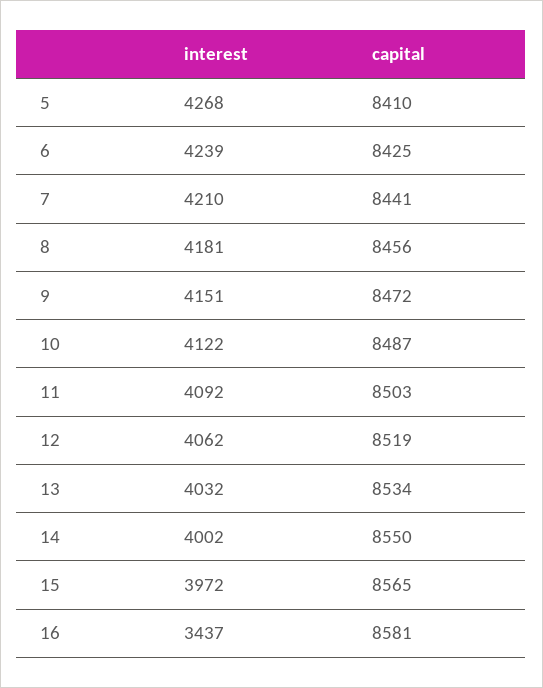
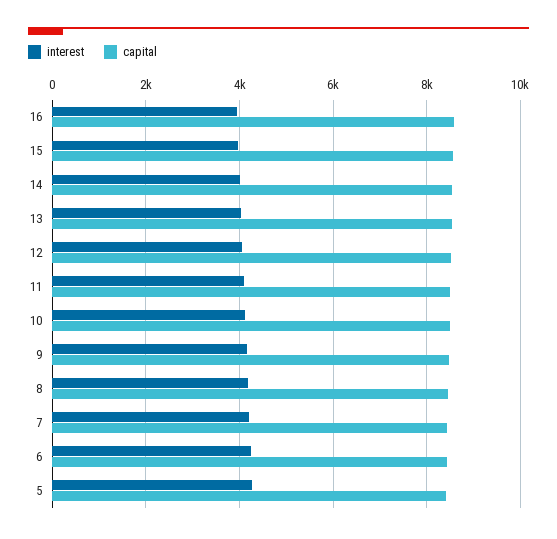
interest, 16: 3437 -> 4000

